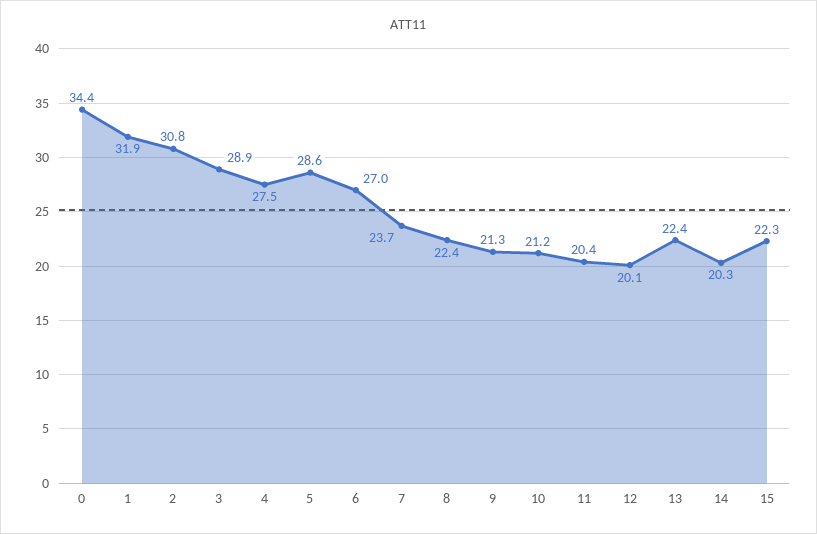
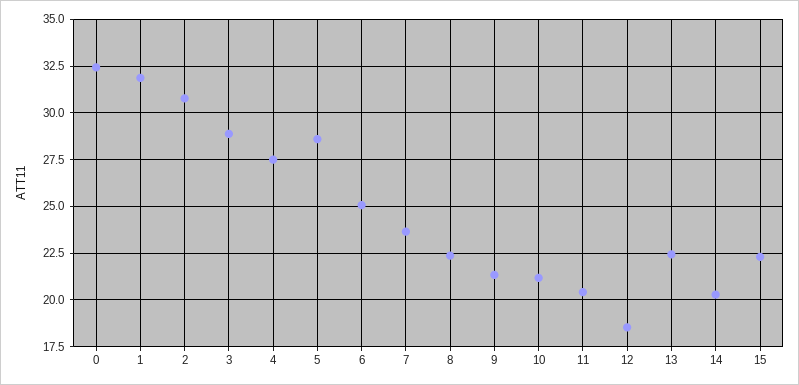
0: 34.4 -> 32.5
6: 27 -> 25
12: 20.1 -> 18.5

